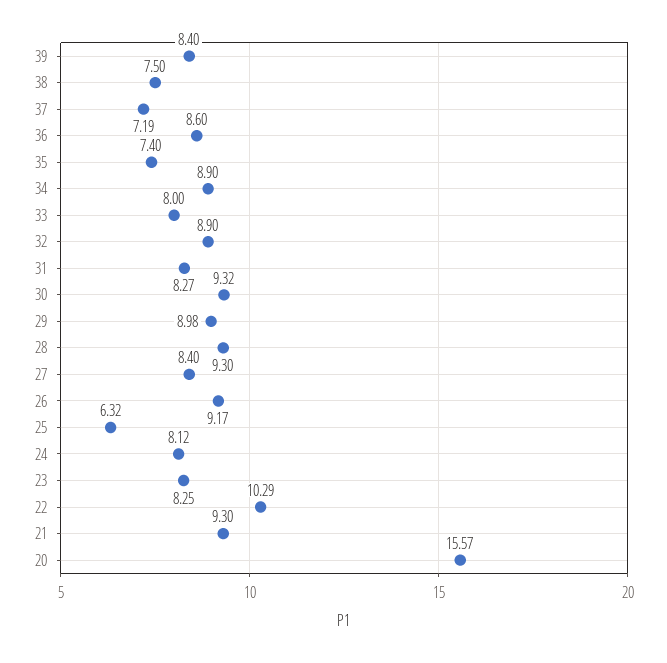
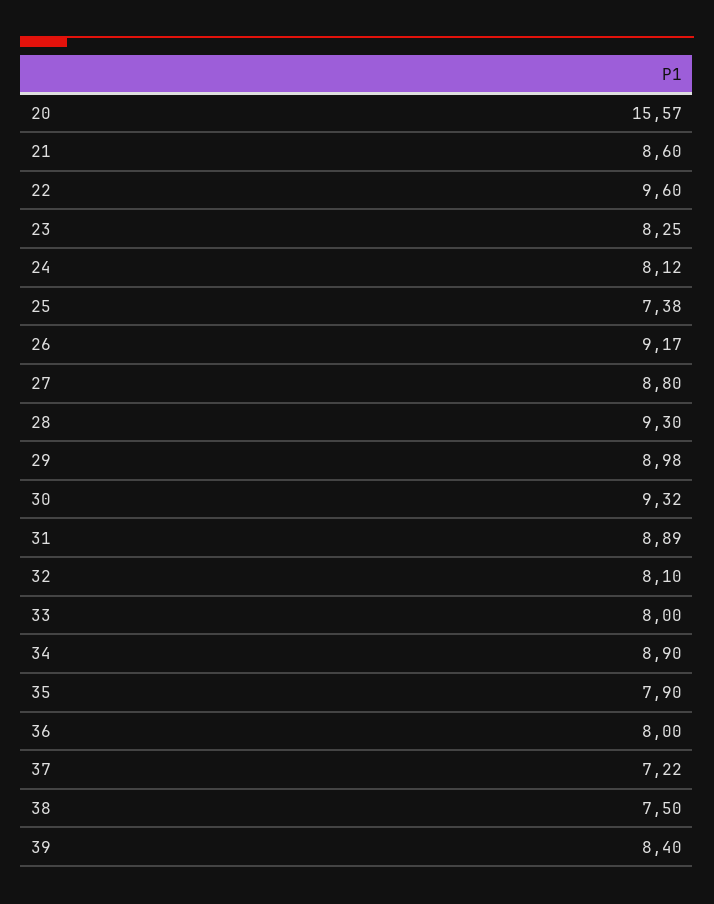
37: 7.19 -> 7.22
36: 8.6 -> 8
35: 7.4 -> 7.9
32: 8.9 -> 8.1
31: 8.27 -> 8.89
27: 8.4 -> 8.8
25: 6.32 -> 7.38
22: 10.29 -> 9.6
21: 9.3 -> 8.6

